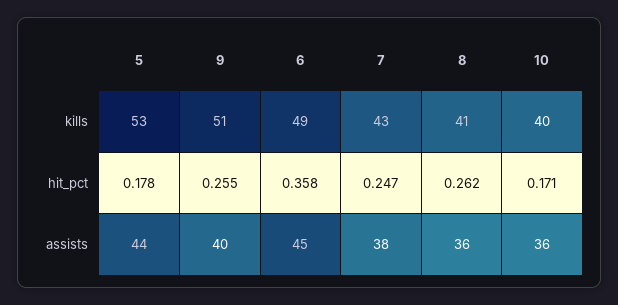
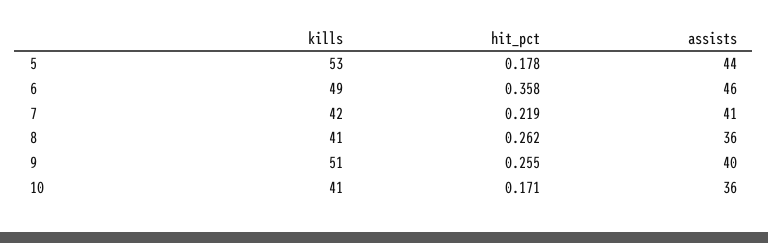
7, kills: 43 -> 42
10, kills: 40 -> 41
7, hit_pct: 0.247 -> 0.219
6, assists: 45 -> 46
7, assists: 38 -> 41

